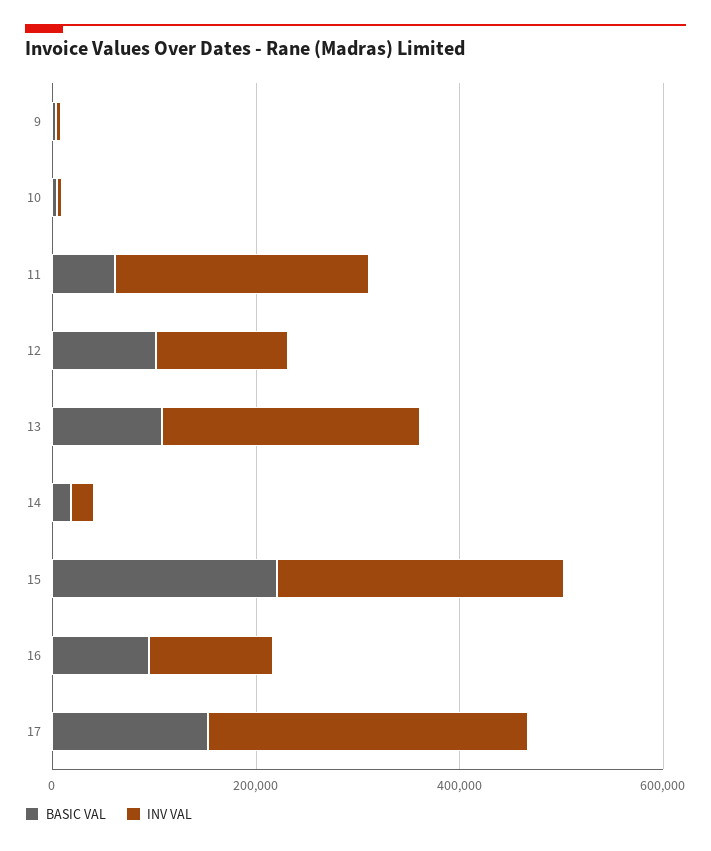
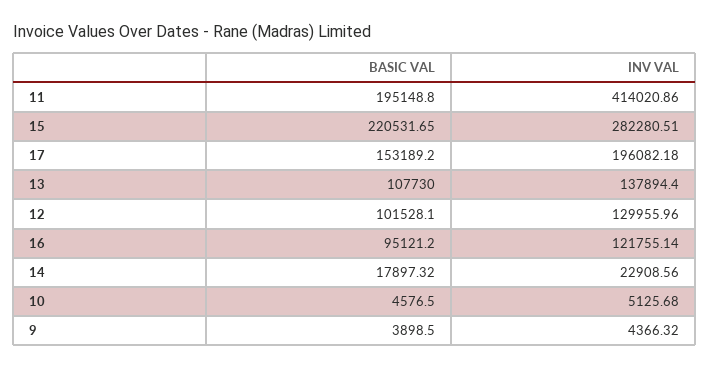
BASIC VAL, 11: 50000 -> 195148.8
INV VAL, 11: 250000 -> 414020.86
INV VAL, 13: 250000 -> 137894.4
INV VAL, 17: 300000 -> 196082.18

